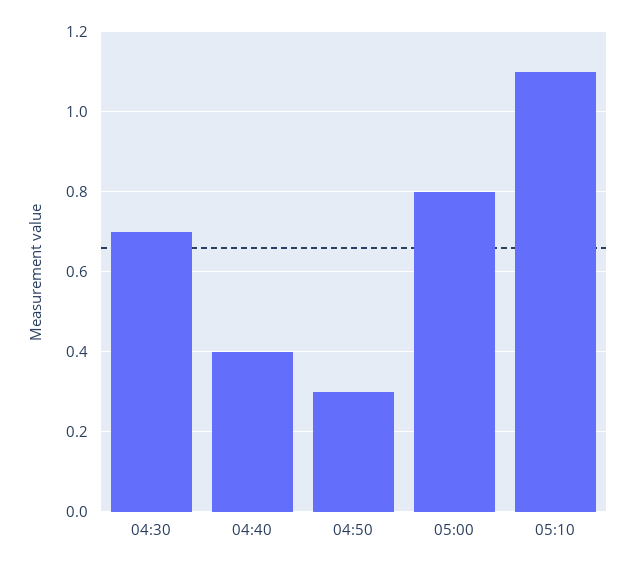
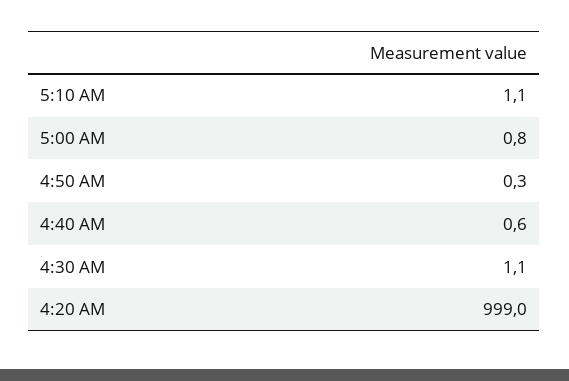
04:30: 0.7 -> 1.1
04:40: 0.4 -> 0.6
4:20 AM: none -> 999

